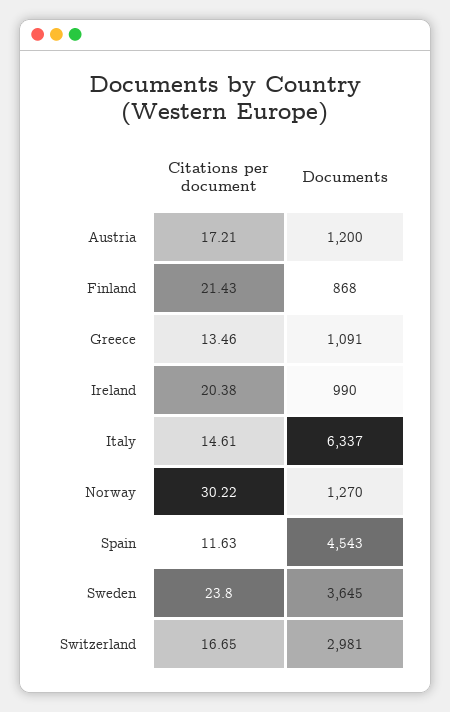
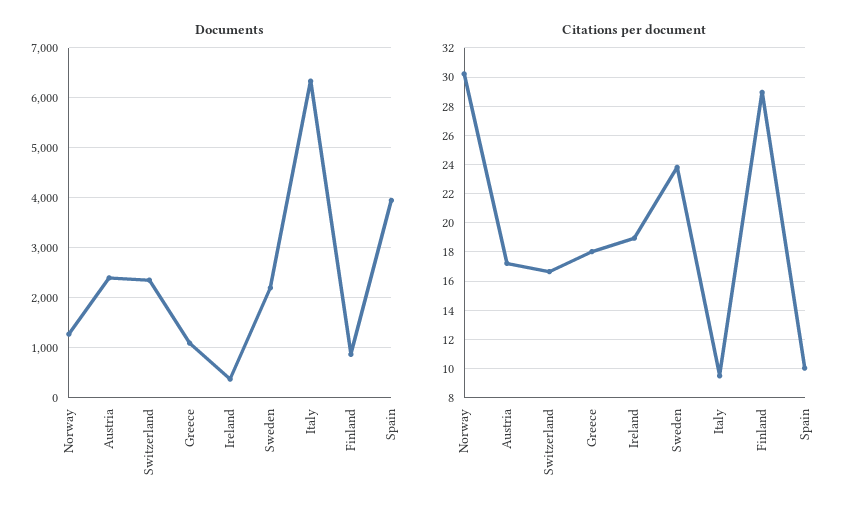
Documents, Austria: 1200 -> 2400
Citations per document, Finland: 21.43 -> 29
Citations per document, Greece: 13.46 -> 18
Citations per document, Ireland: 20.38 -> 19
Documents, Ireland: 990 -> 400
Citations per document, Italy: 14.61 -> 9.5
Citations per document, Spain: 11.63 -> 10
Documents, Spain: 4543 -> 4000
Documents, Sweden: 3645 -> 2200
Documents, Switzerland: 2981 -> 2400

